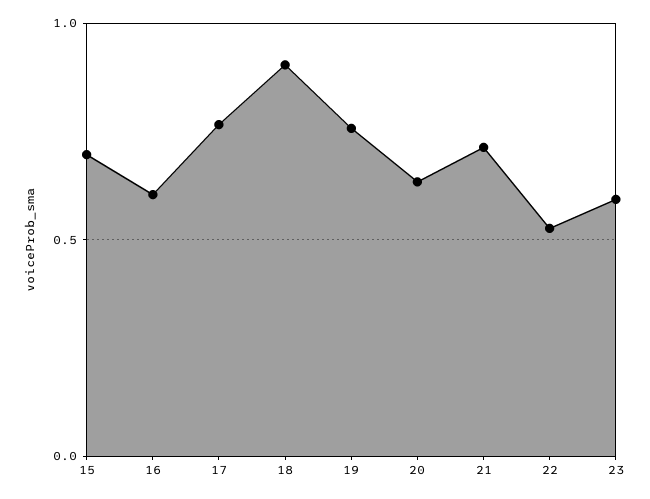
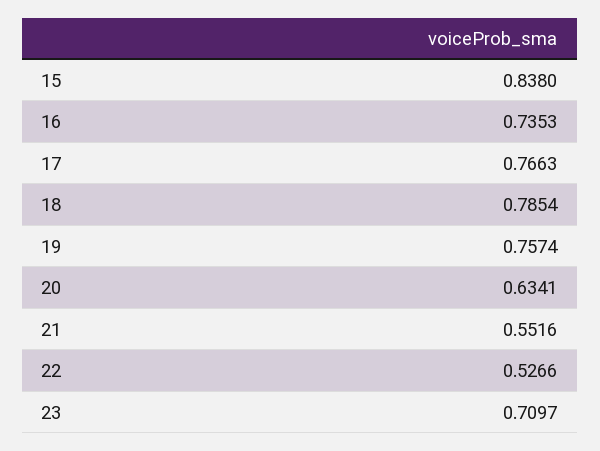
15: 0.7 -> 0.838
16: 0.6 -> 0.7353
18: 0.9 -> 0.7854
21: 0.7 -> 0.5516
23: 0.6 -> 0.7097

